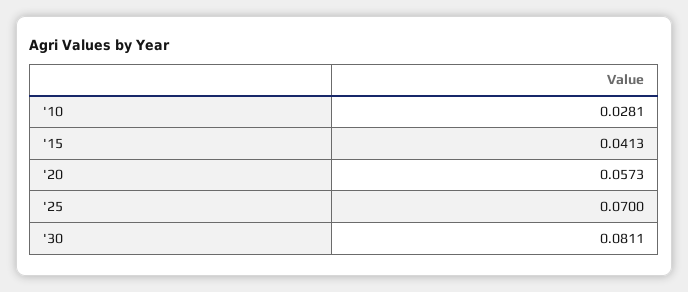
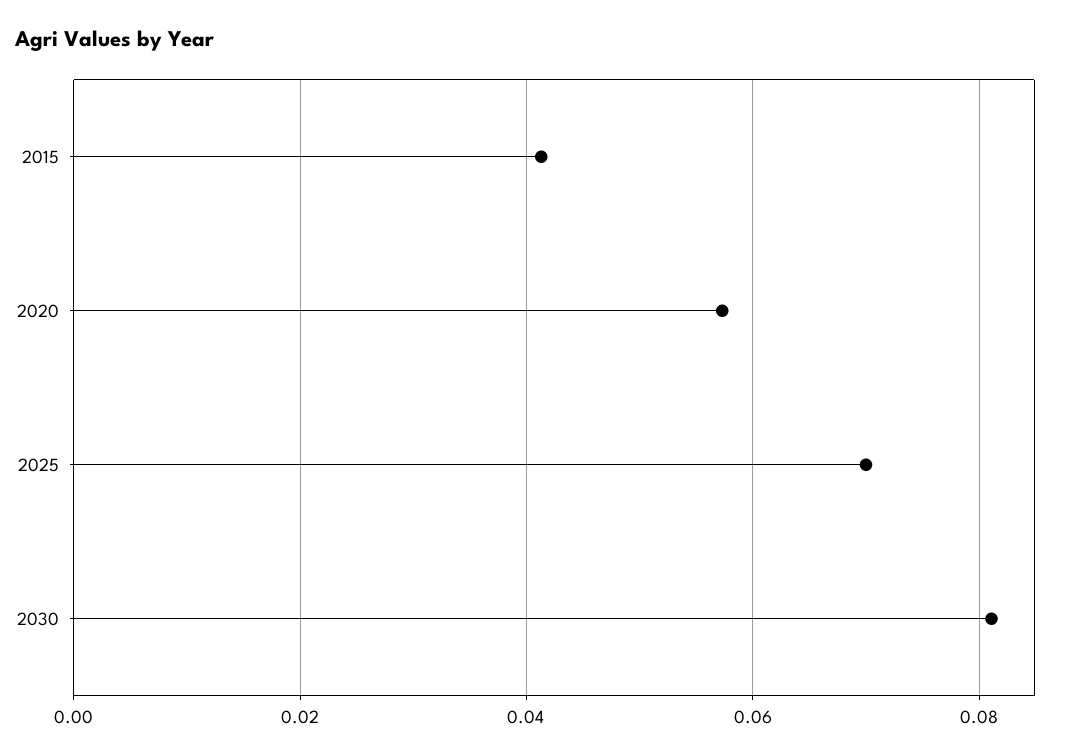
'10: 0.0281 -> none

